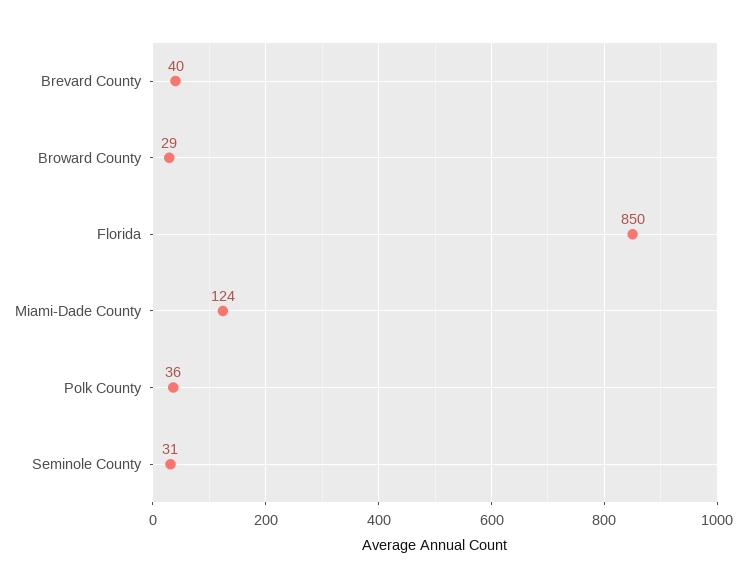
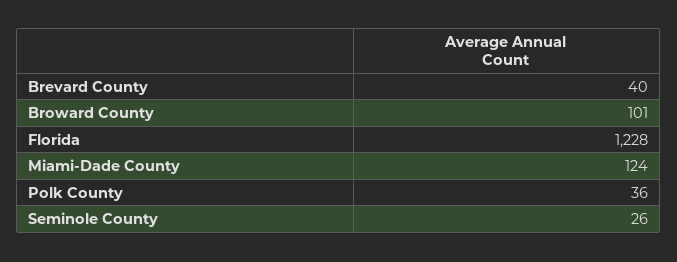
Broward County: 29 -> 101
Florida: 850 -> 1228
Seminole County: 31 -> 26

